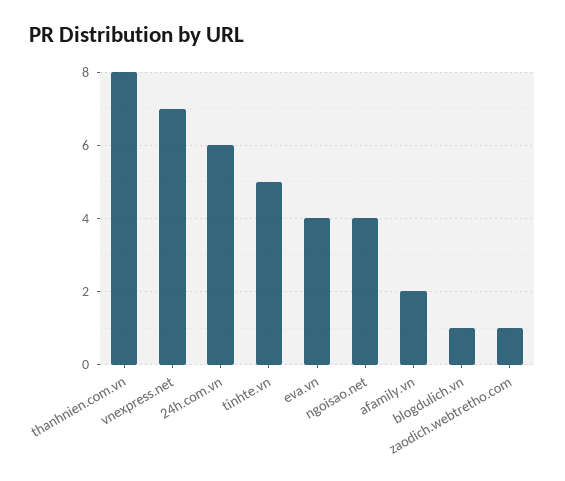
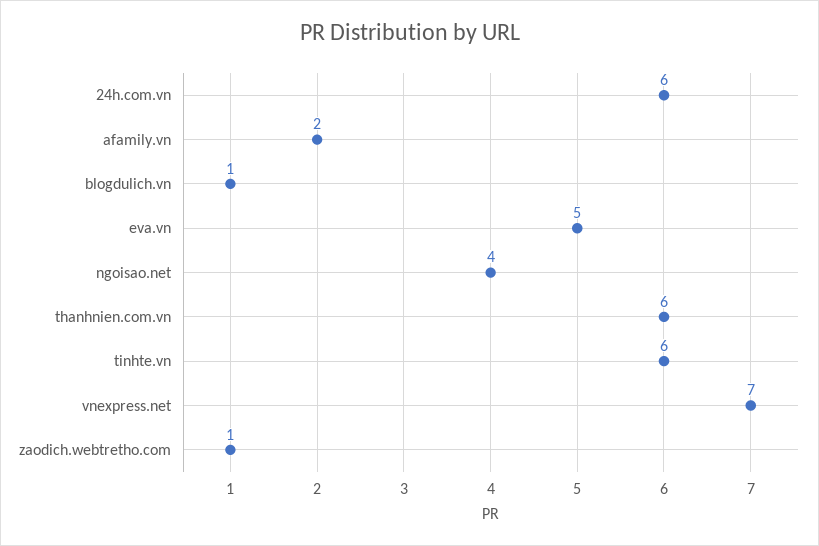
thanhnien.com.vn: 8 -> 6
tinhte.vn: 5 -> 6
eva.vn: 4 -> 5

